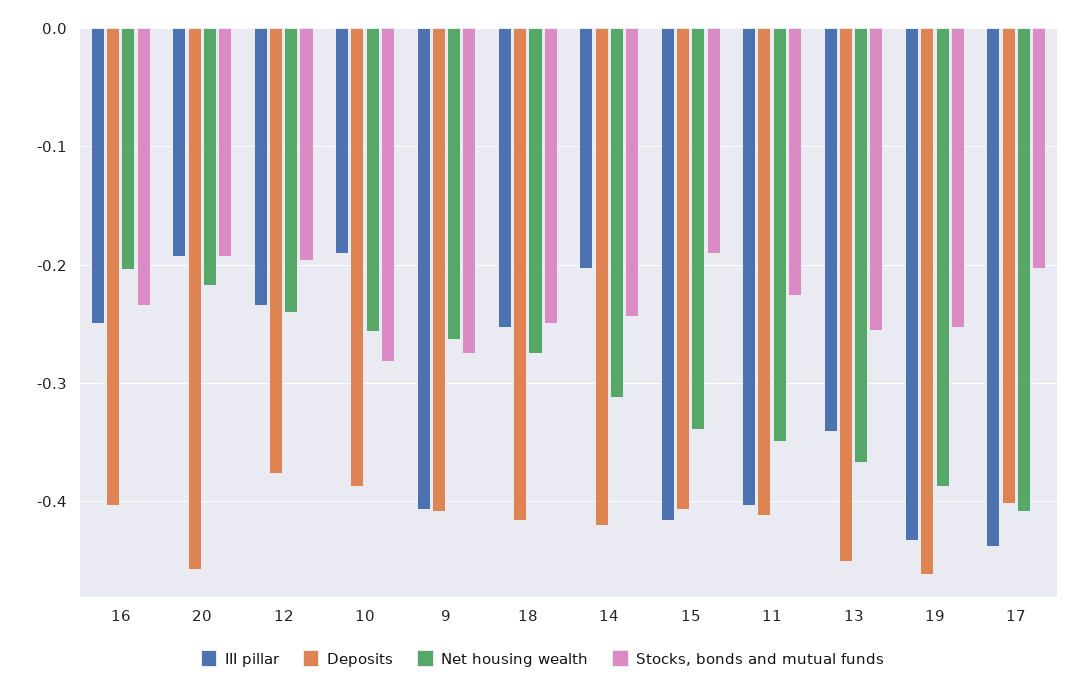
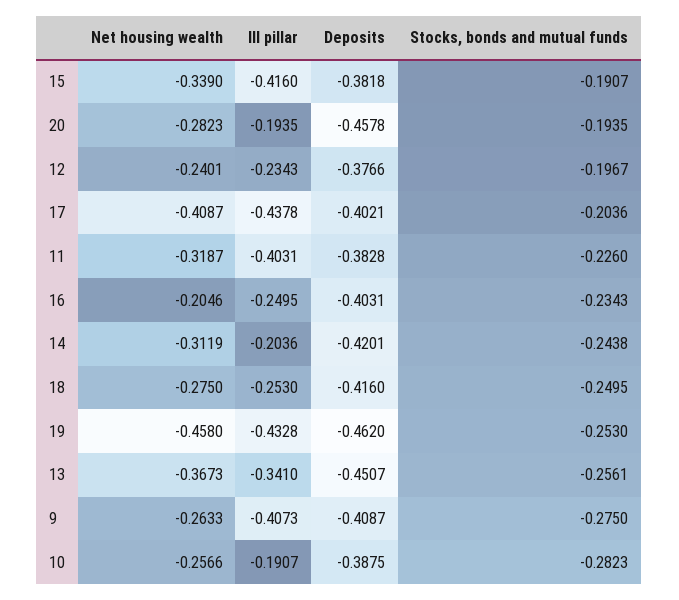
Net housing wealth, 20: -0.22 -> -0.2823
Deposits, 15: -0.41 -> -0.3818
Deposits, 11: -0.41 -> -0.3828
Net housing wealth, 11: -0.35 -> -0.3187
Net housing wealth, 19: -0.39 -> -0.458

